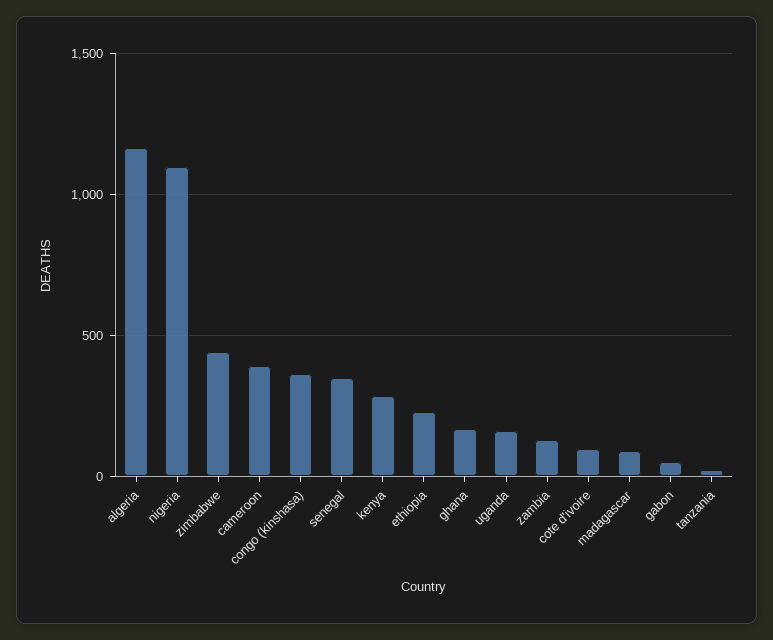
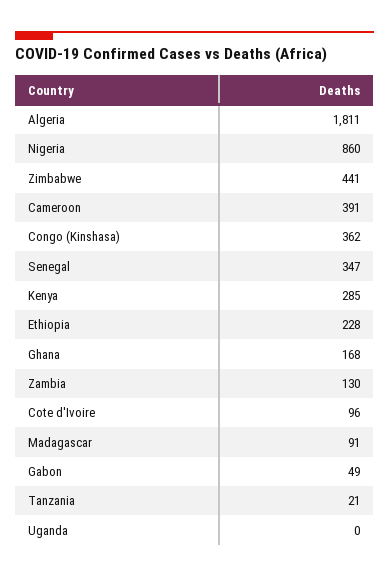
algeria: 1150 -> 1811
nigeria: 1100 -> 860
uganda: 150 -> 0

